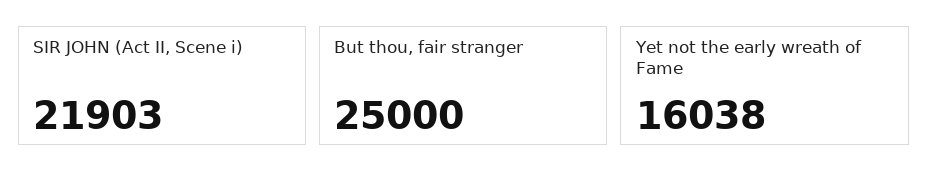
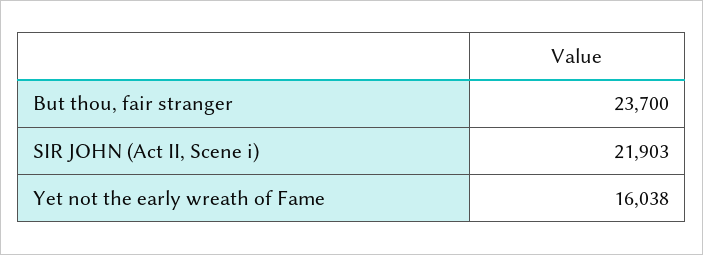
But thou, fair stranger: 25000 -> 23700

